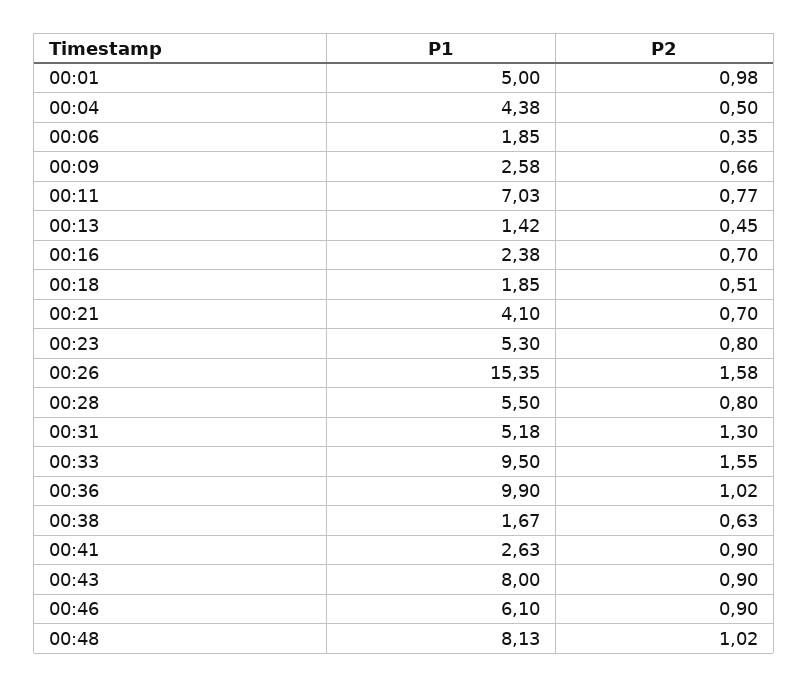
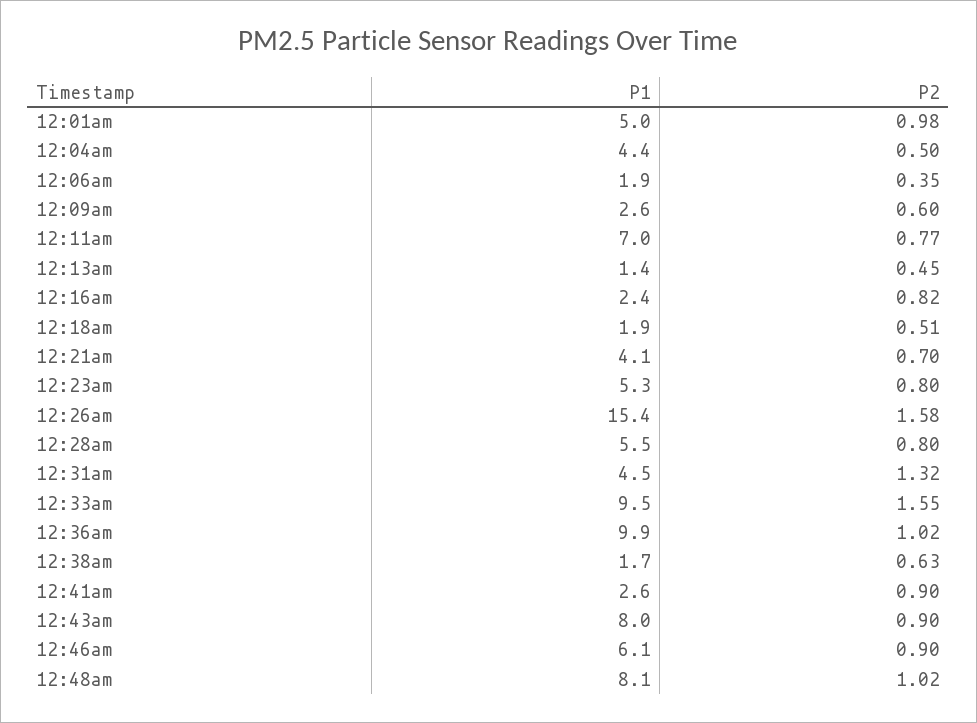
P2, 00:09: 0.66 -> 0.6
P2, 00:16: 0.7 -> 0.82
P1, 00:31: 5.18 -> 4.5
P2, 00:31: 1.3 -> 1.32

